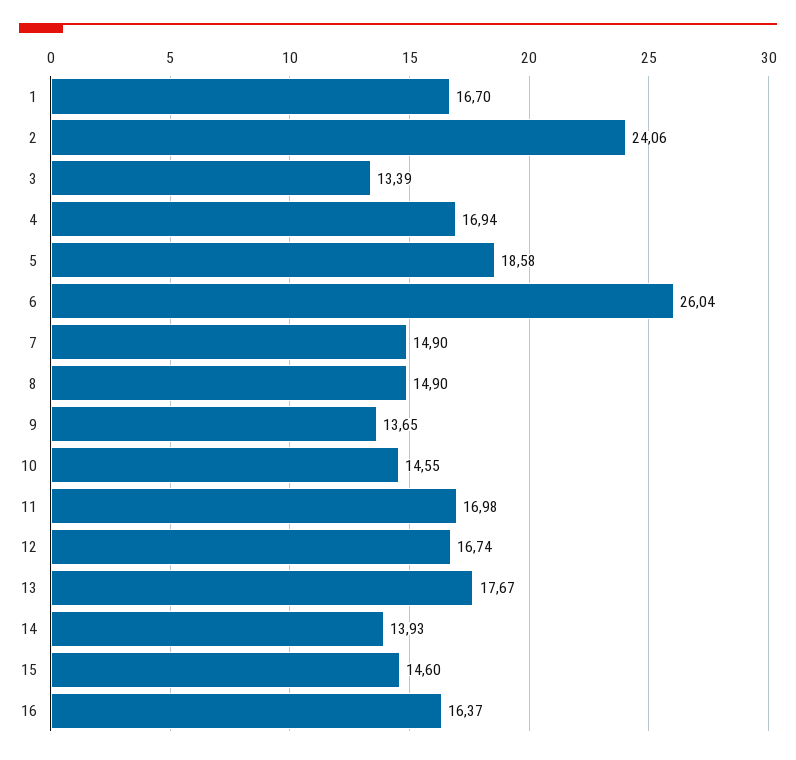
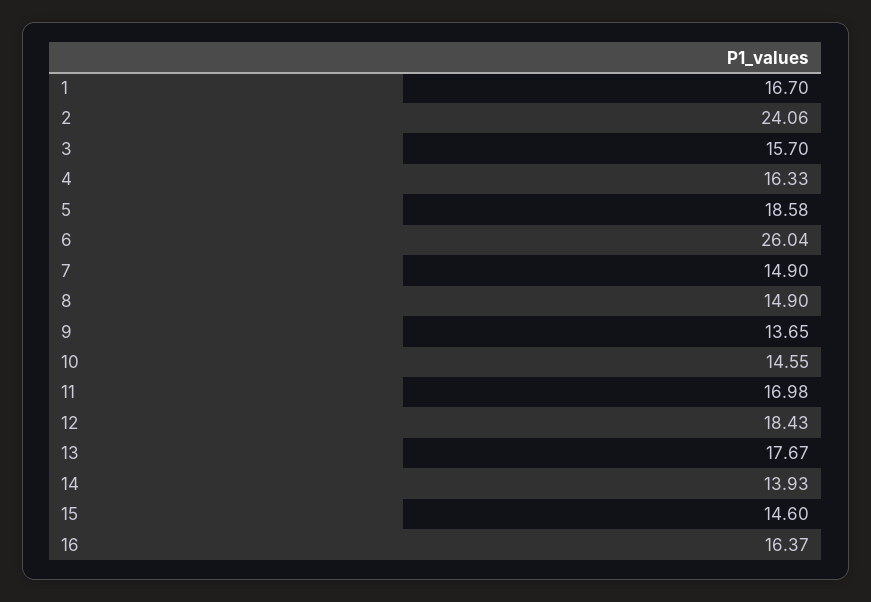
3: 13.39 -> 15.7
4: 16.94 -> 16.33
12: 16.74 -> 18.43

